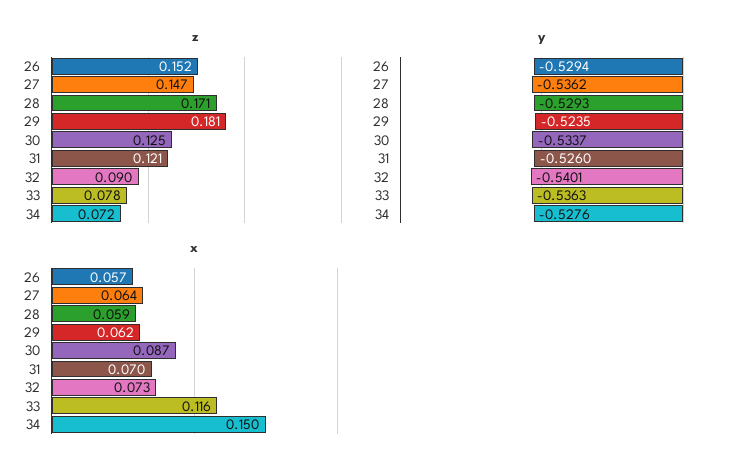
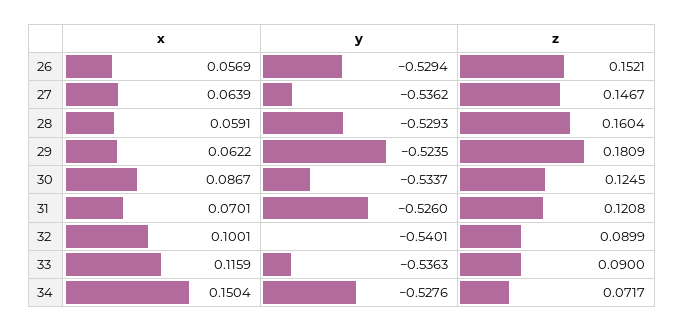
z, 28: 0.171 -> 0.1604
z, 33: 0.078 -> 0.09
x, 32: 0.073 -> 0.1001

